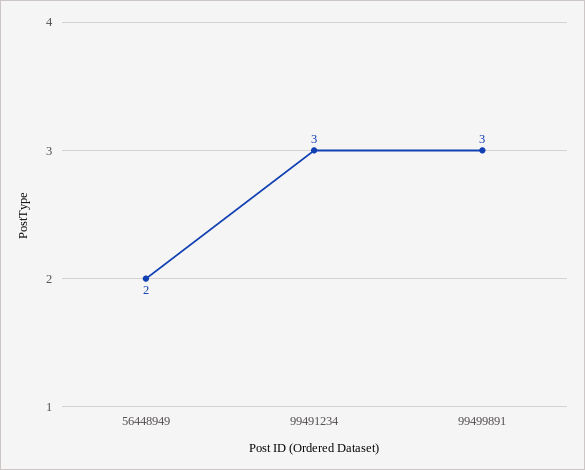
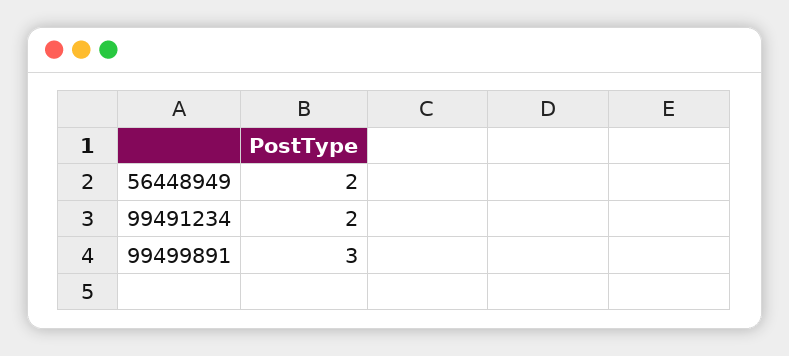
99491234: 3 -> 2

